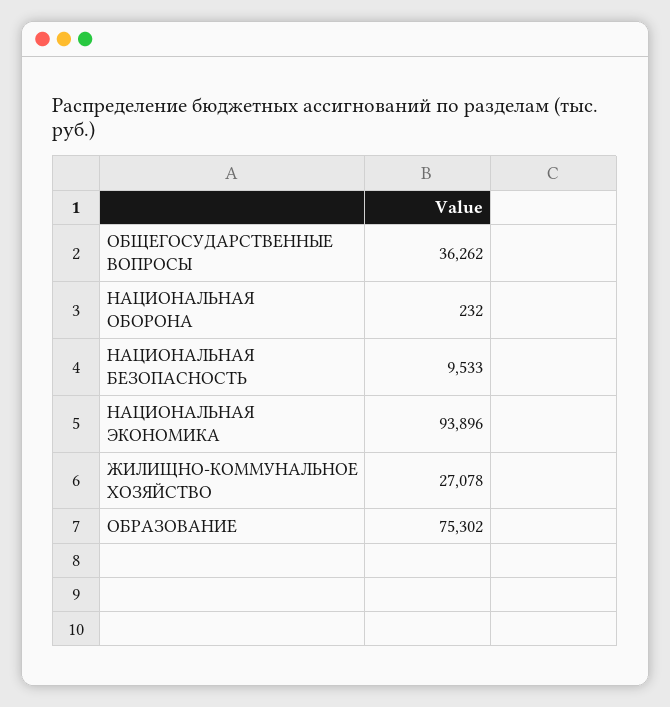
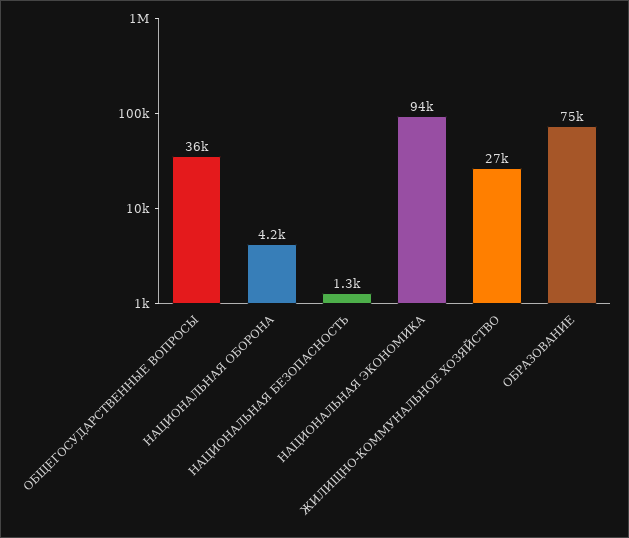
НАЦИОНАЛЬНАЯ ОБОРОНА: 232 -> 4200
НАЦИОНАЛЬНАЯ БЕЗОПАСНОСТЬ: 9533 -> 1300

